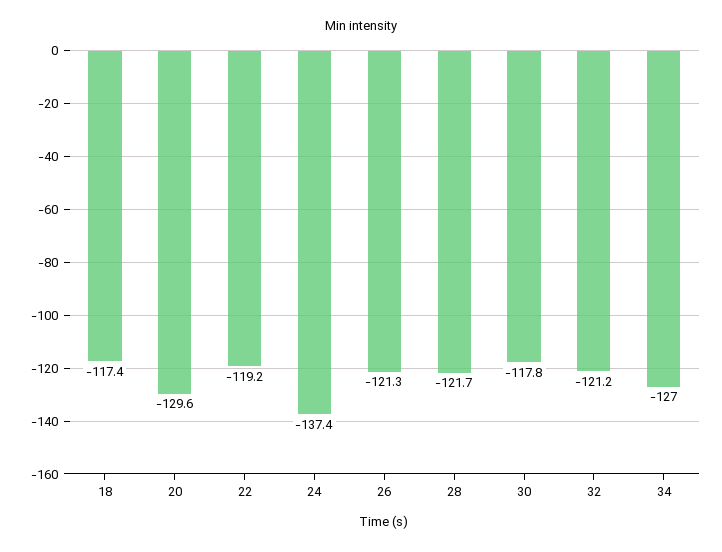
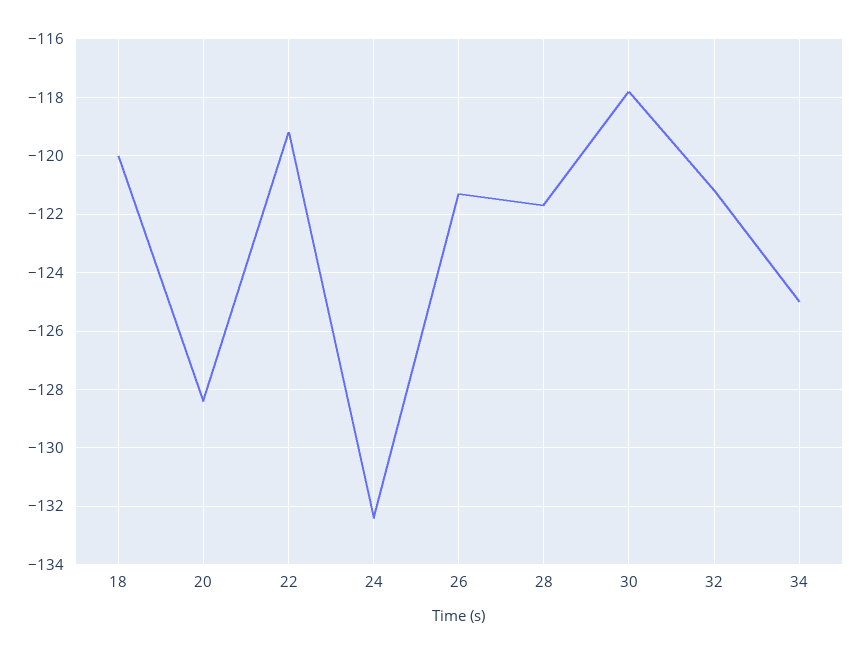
18: -117.4 -> -120
20: -129.6 -> -128.5
24: -137.4 -> -132.5
34: -127 -> -125

